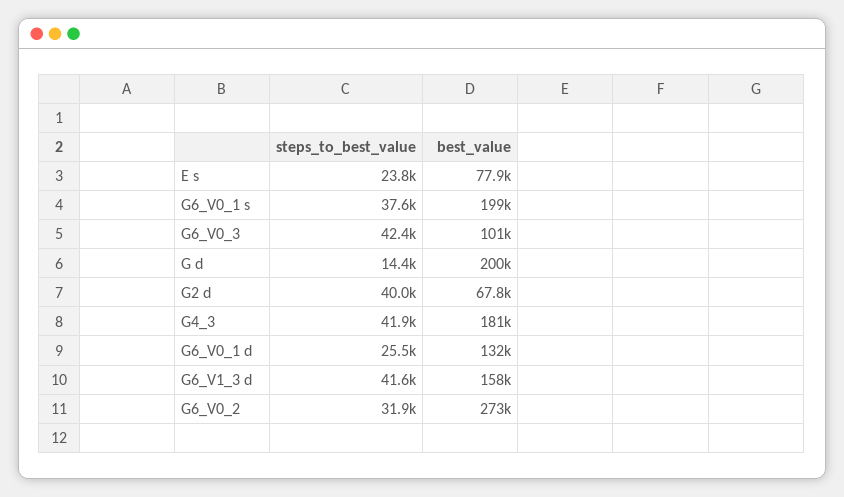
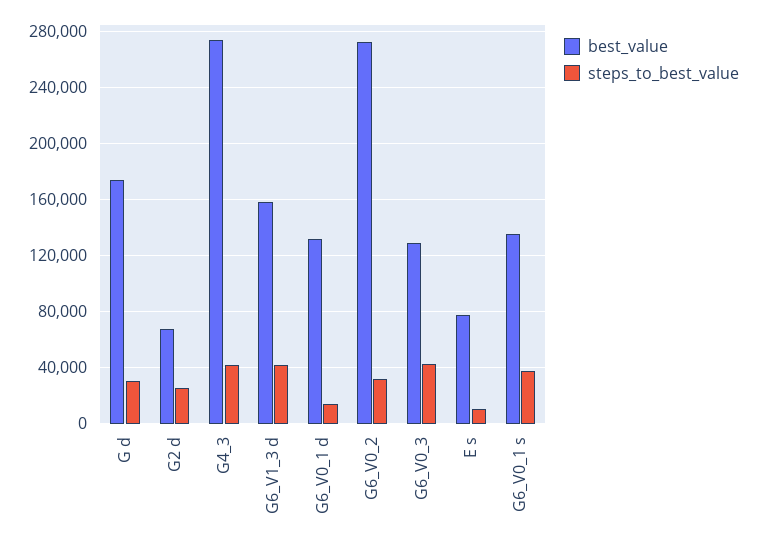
steps_to_best_value, E s: 23800 -> 10000
best_value, G6_V0_1 s: 199000 -> 135000
best_value, G6_V0_3: 101000 -> 130000
steps_to_best_value, G d: 14400 -> 30000
best_value, G d: 200000 -> 175000
steps_to_best_value, G2 d: 40000 -> 25000
best_value, G4_3: 181000 -> 275000
steps_to_best_value, G6_V0_1 d: 25500 -> 15000

